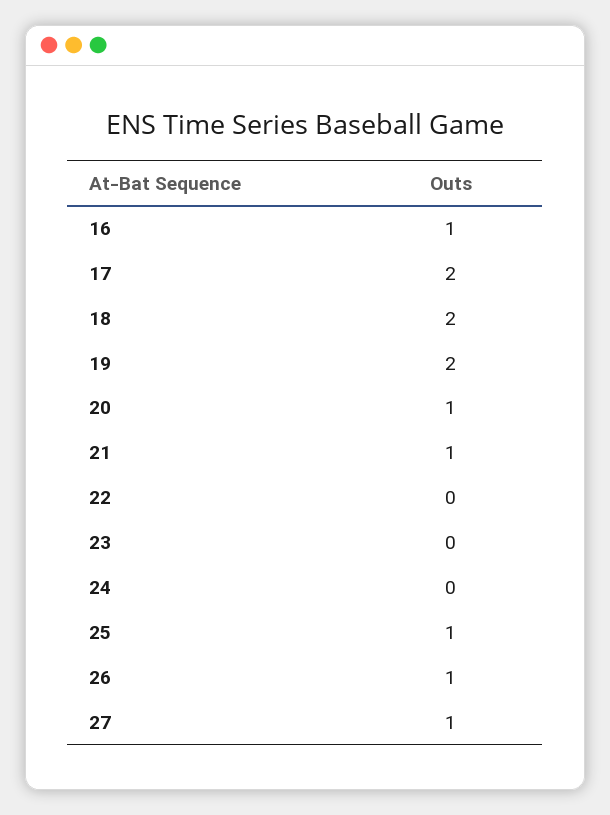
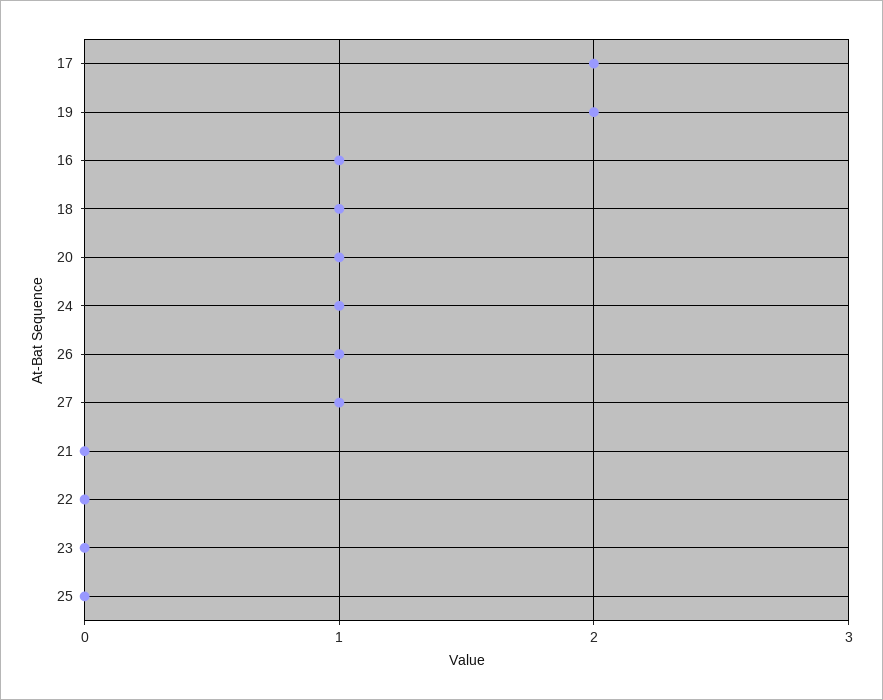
18: 2 -> 1
21: 1 -> 0
24: 0 -> 1
25: 1 -> 0

